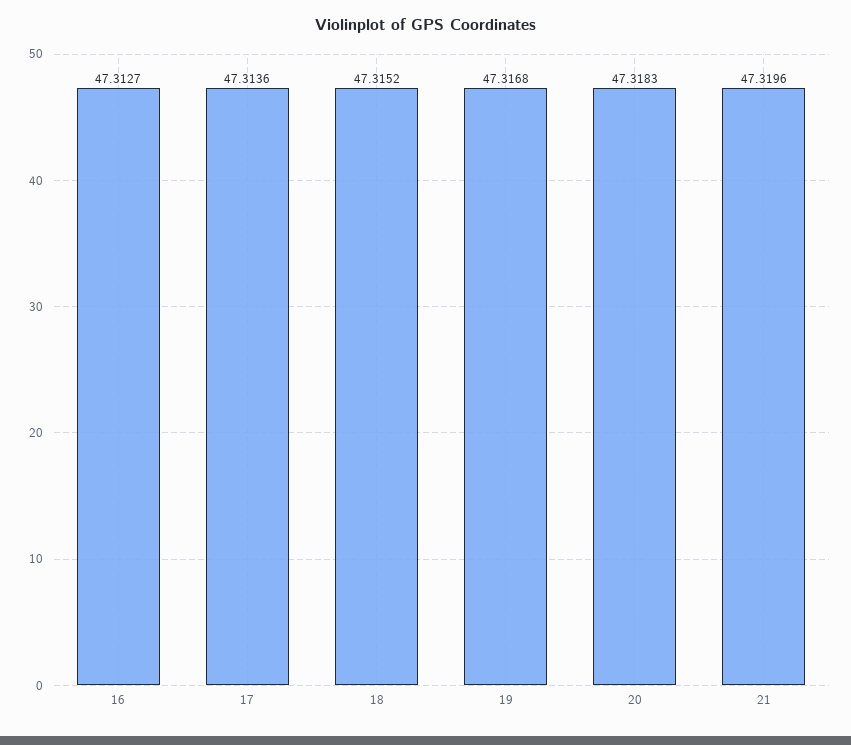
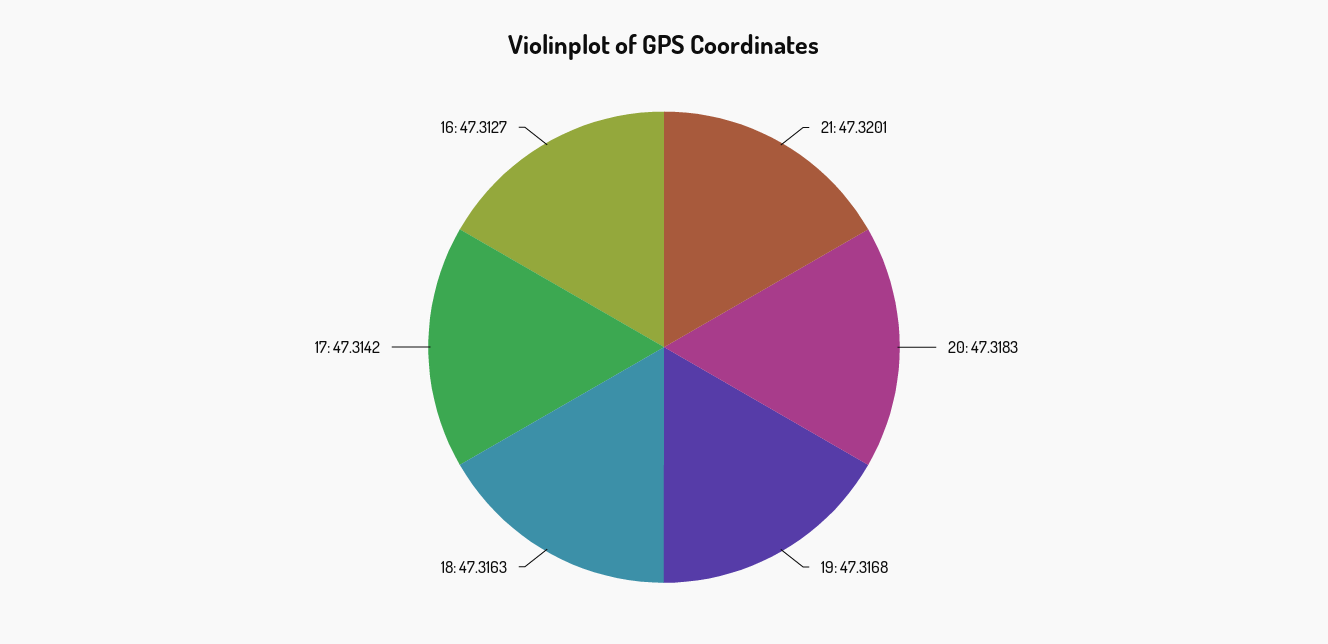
17: 47.3136 -> 47.3142
18: 47.3152 -> 47.3163
21: 47.3196 -> 47.3201

